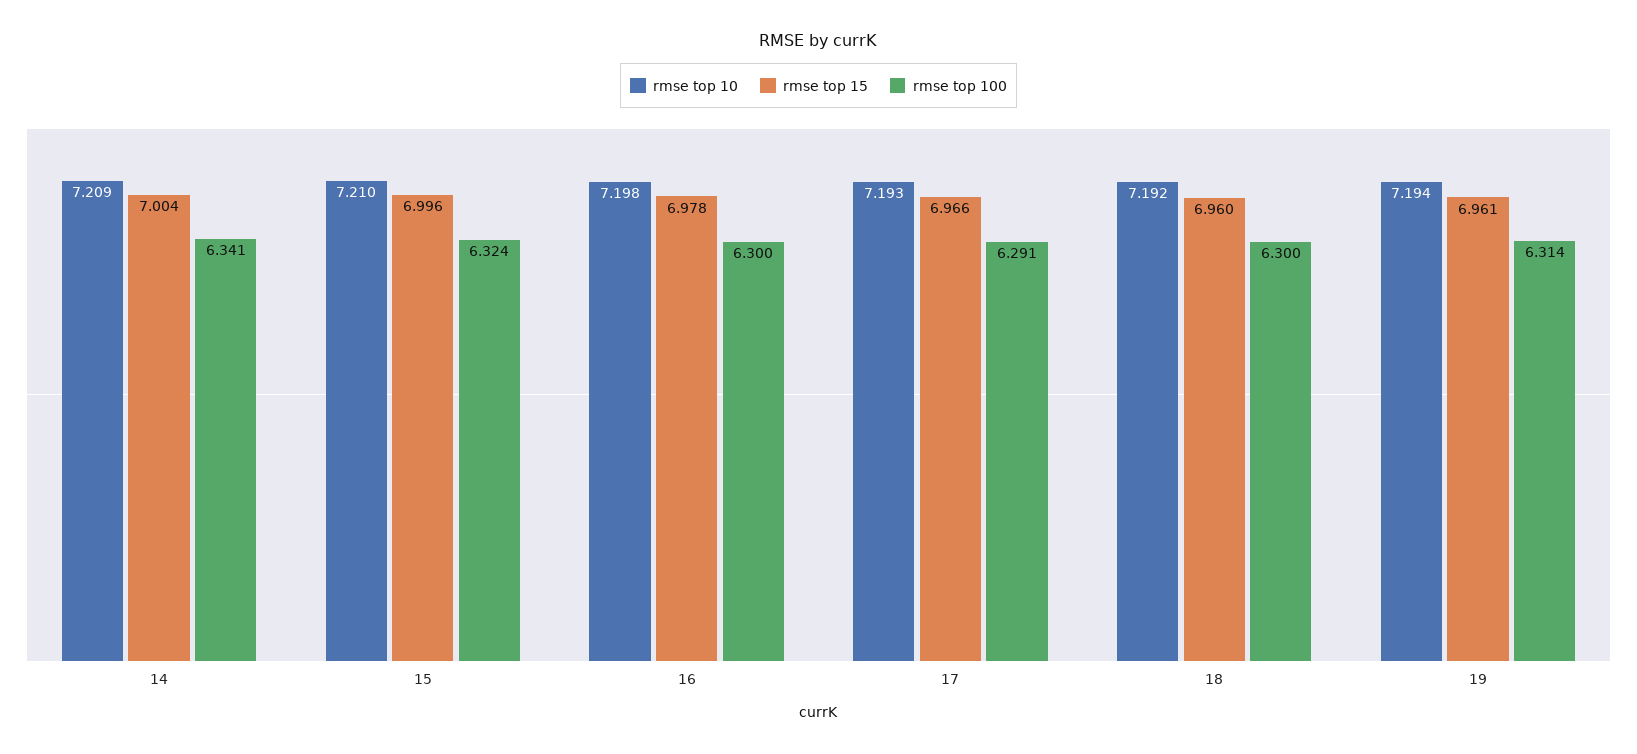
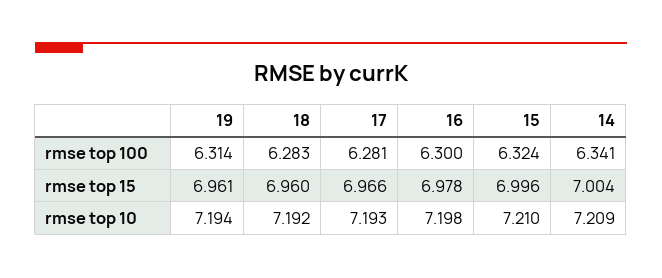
rmse top 100, 17: 6.291 -> 6.281
rmse top 100, 18: 6.3 -> 6.283

